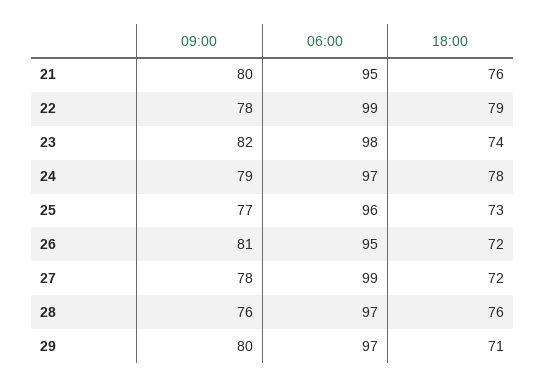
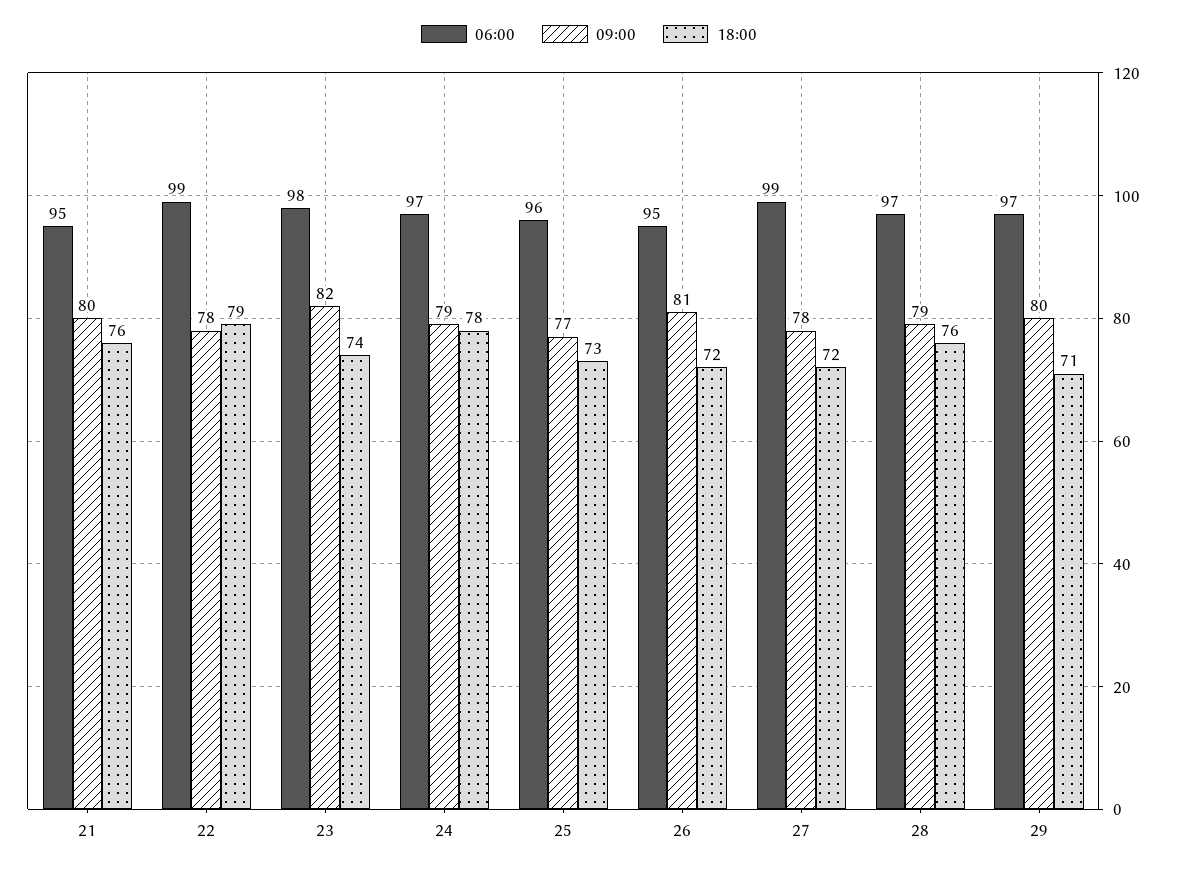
09:00, 28: 76 -> 79

